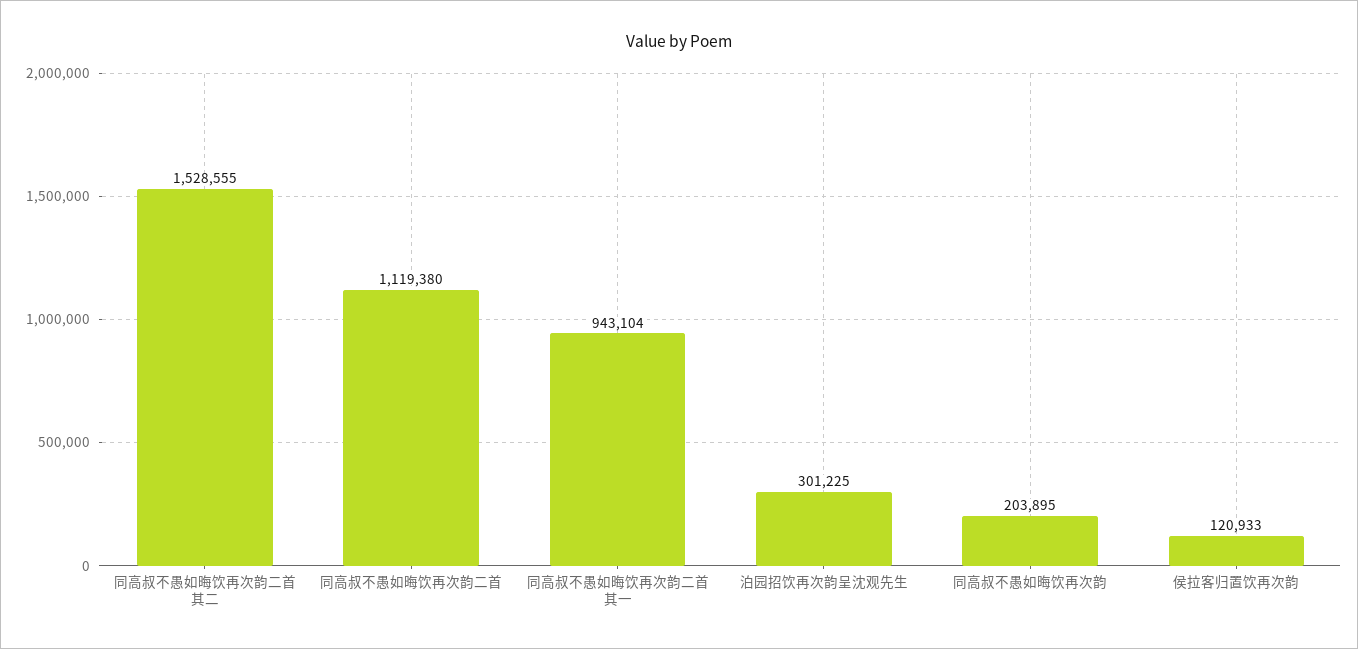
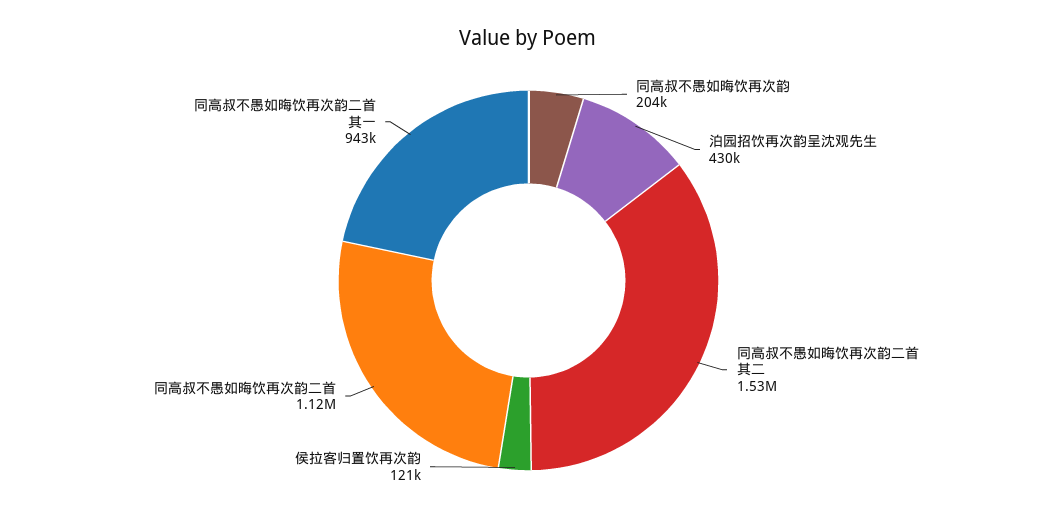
泊园招饮再次韵呈沈观先生: 301225 -> 430000

